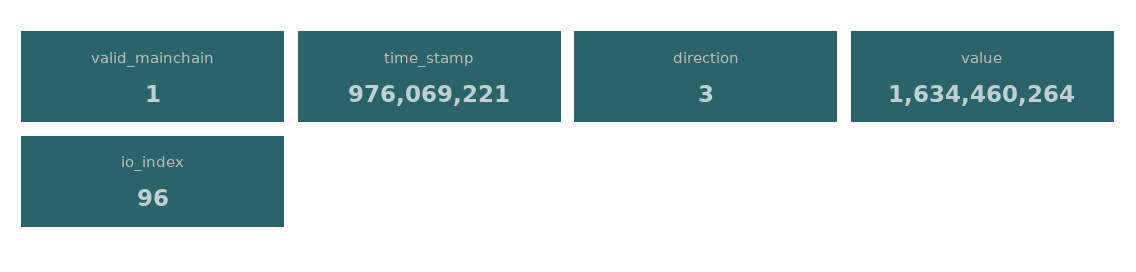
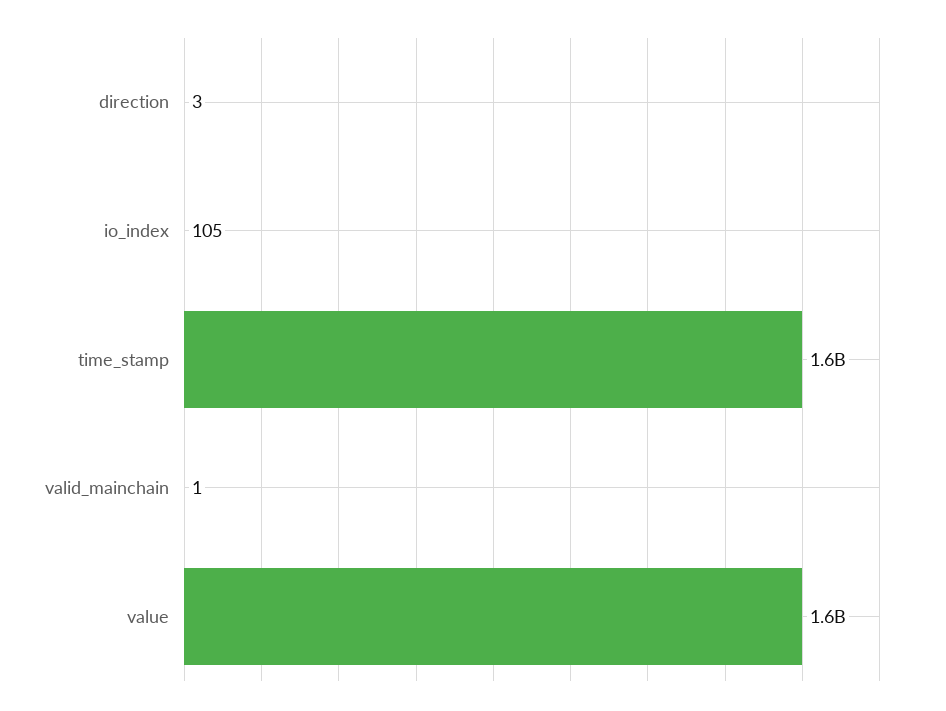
time_stamp: 976069221 -> 1600000000
io_index: 96 -> 105

